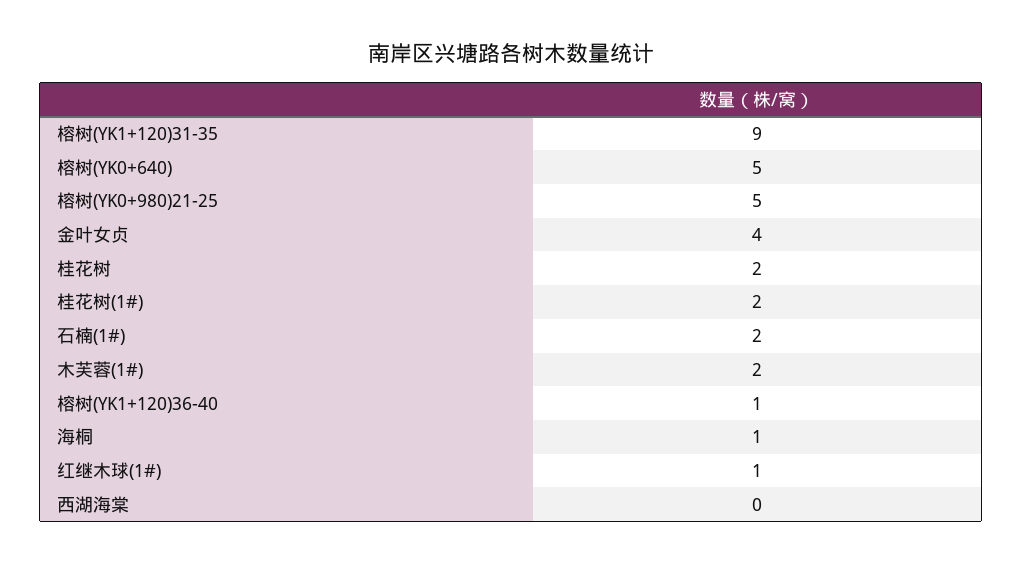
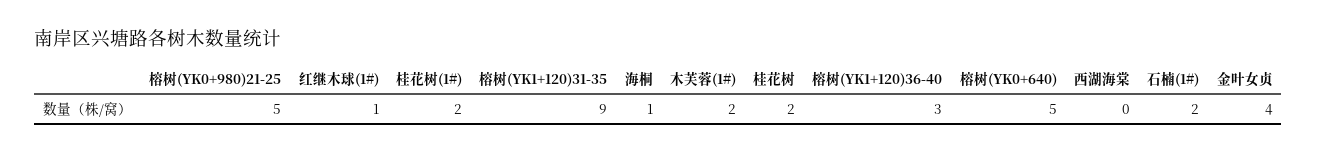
榕树(YK1+120)36-40: 1 -> 3

